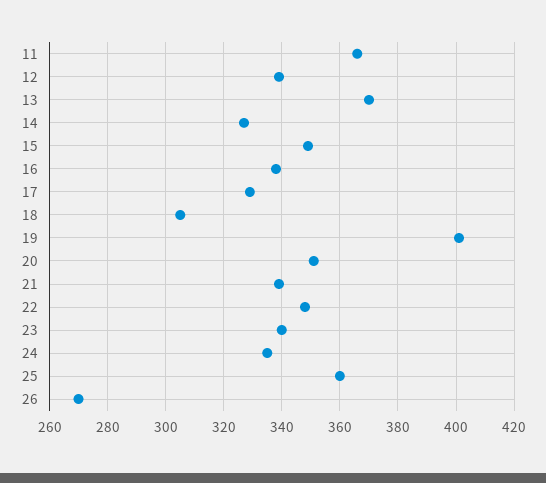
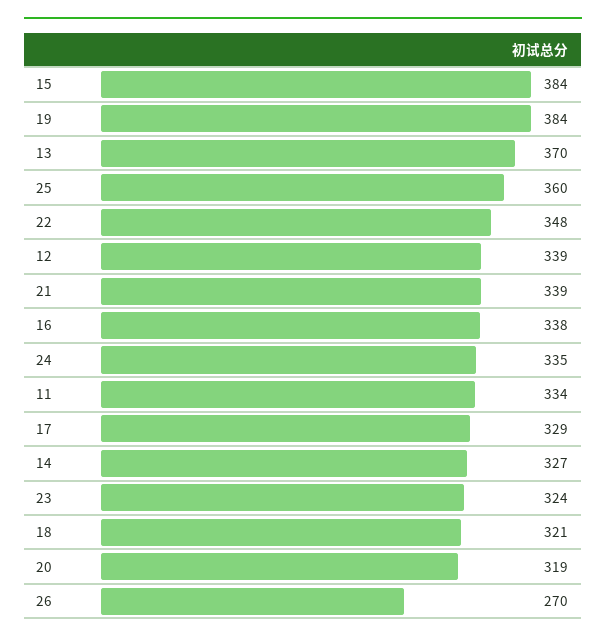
11: 365 -> 334
15: 350 -> 384
18: 305 -> 321
19: 400 -> 384
20: 350 -> 319
23: 340 -> 324

